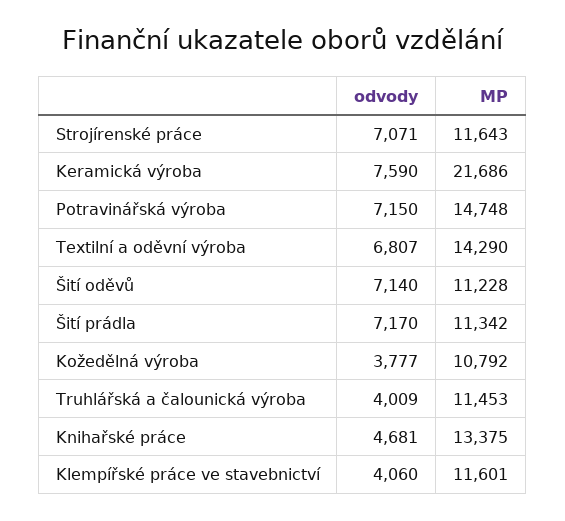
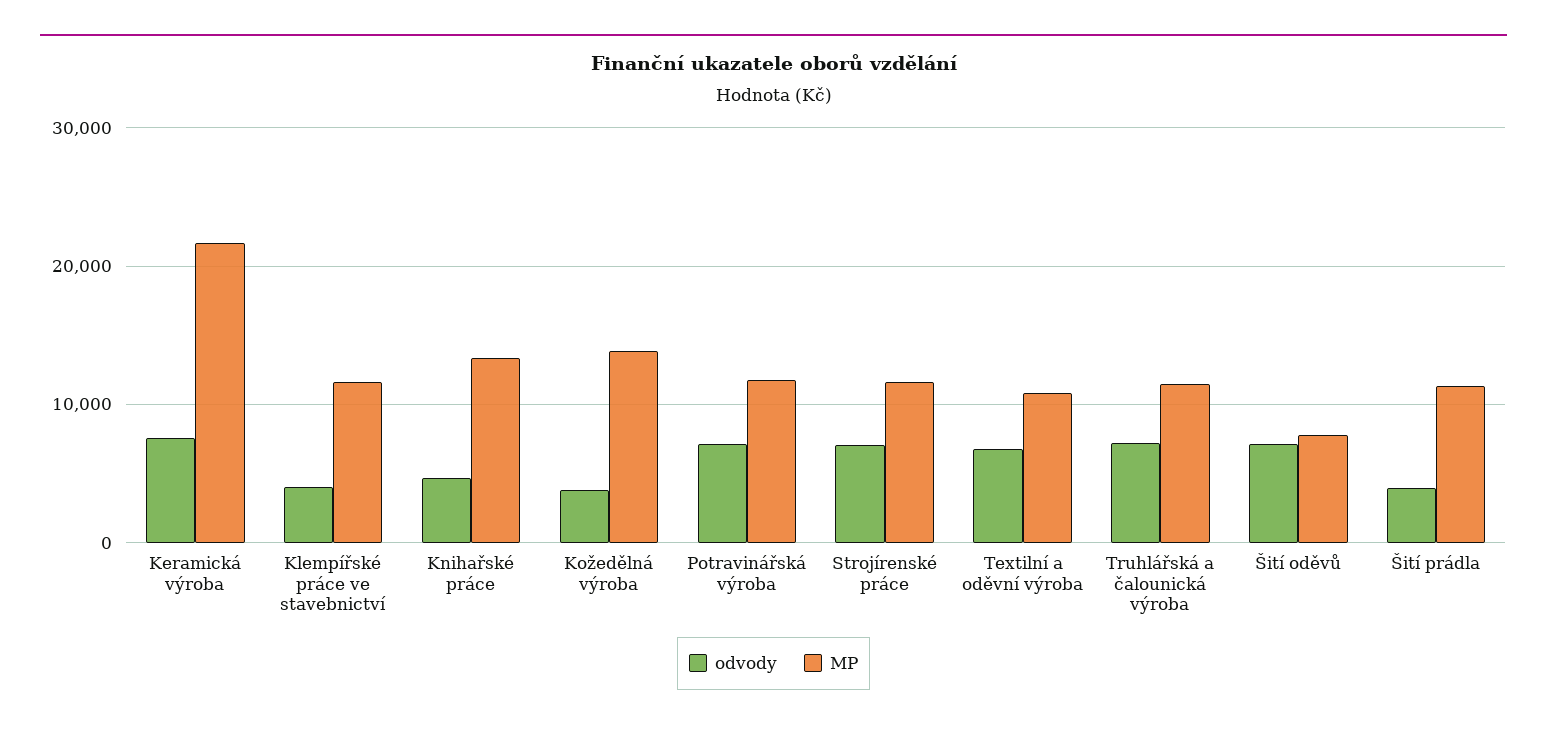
MP, Potravinářská výroba: 14748 -> 12000
MP, Textilní a oděvní výroba: 14290 -> 11000
MP, Šití oděvů: 11228 -> 8000
odvody, Šití prádla: 7170 -> 4000
MP, Kožedělná výroba: 10792 -> 14000
odvody, Truhlářská a čalounická výroba: 4009 -> 7000

